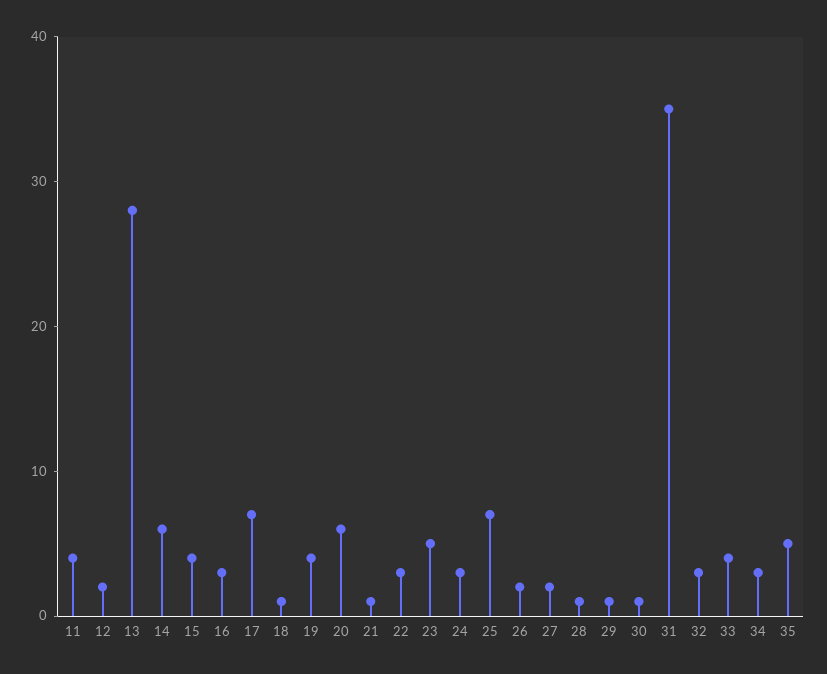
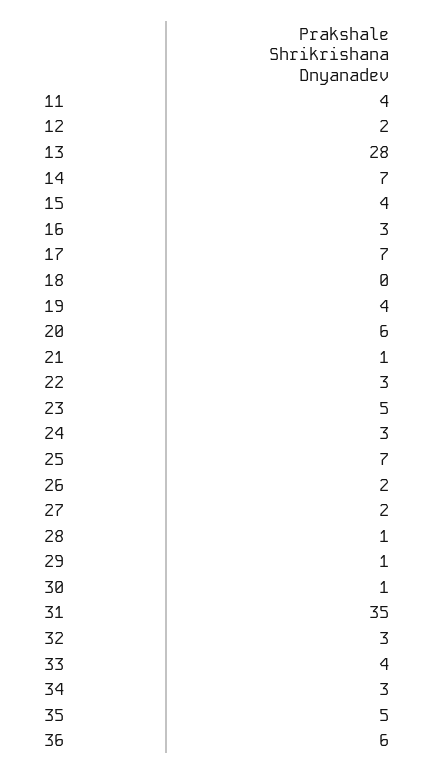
14: 6 -> 7
18: 1 -> 0
36: none -> 6

